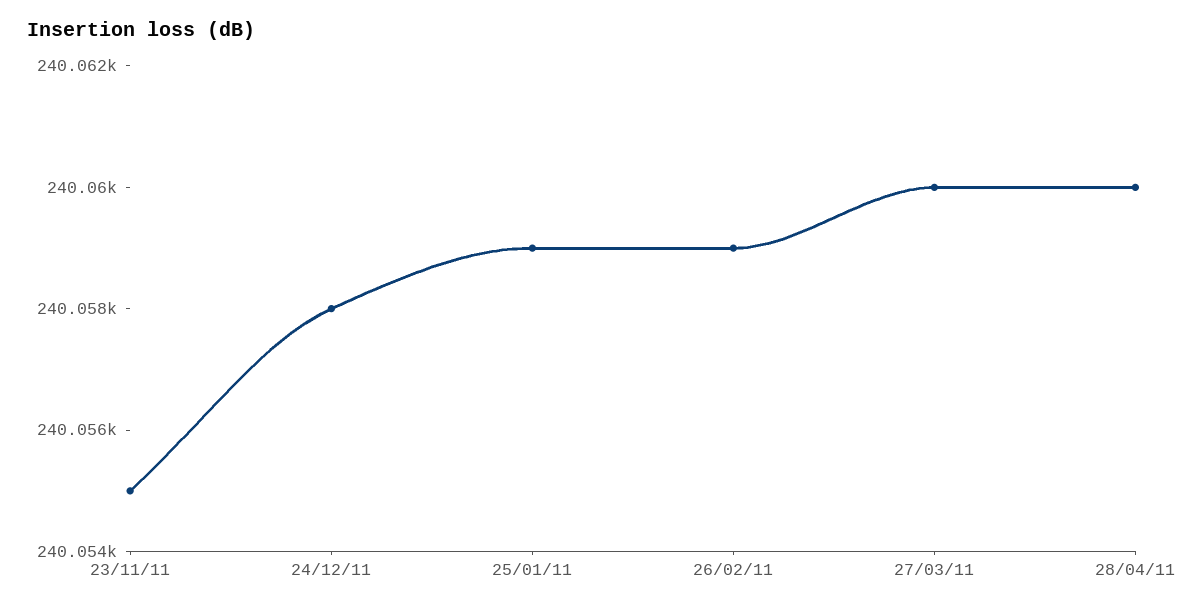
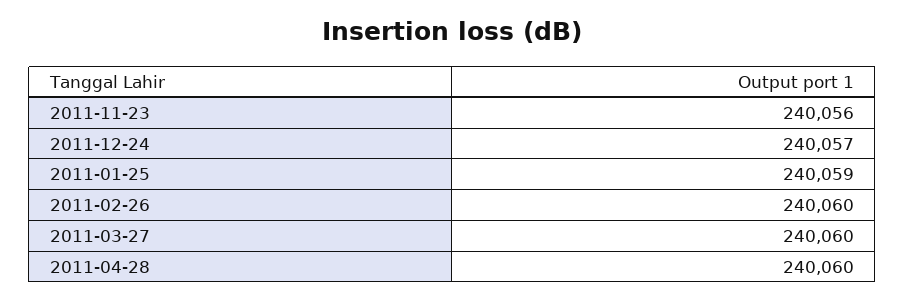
23/11/11: 240055 -> 240056
24/12/11: 240058 -> 240057
26/02/11: 240059 -> 240060

